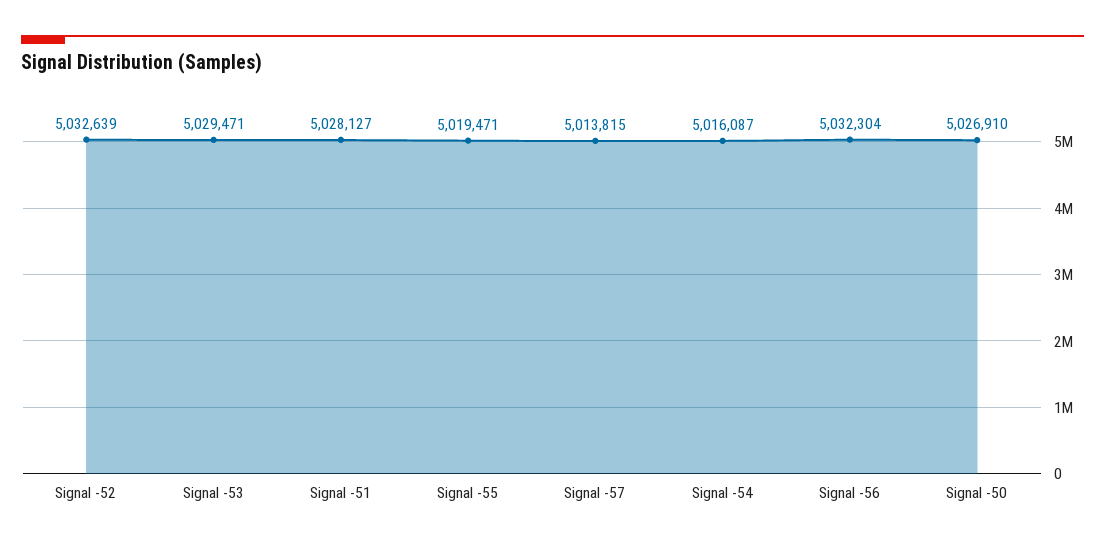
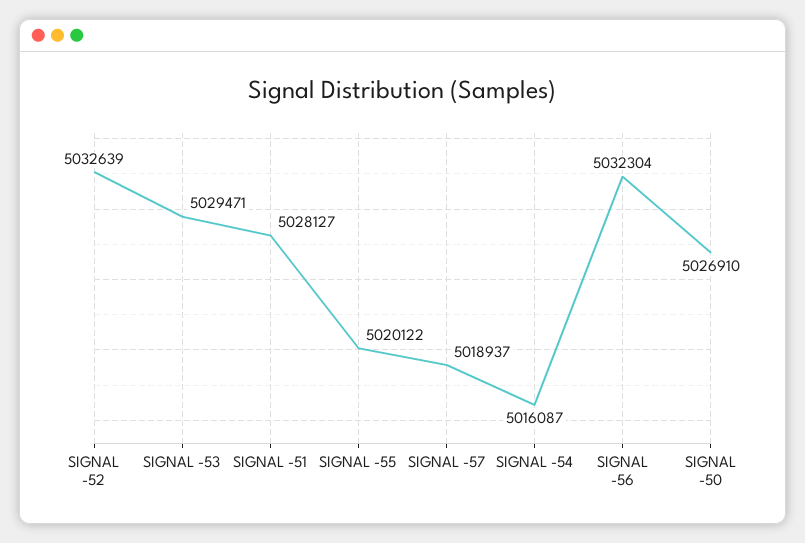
Signal -55: 5019471 -> 5020122
Signal -57: 5013815 -> 5018937

